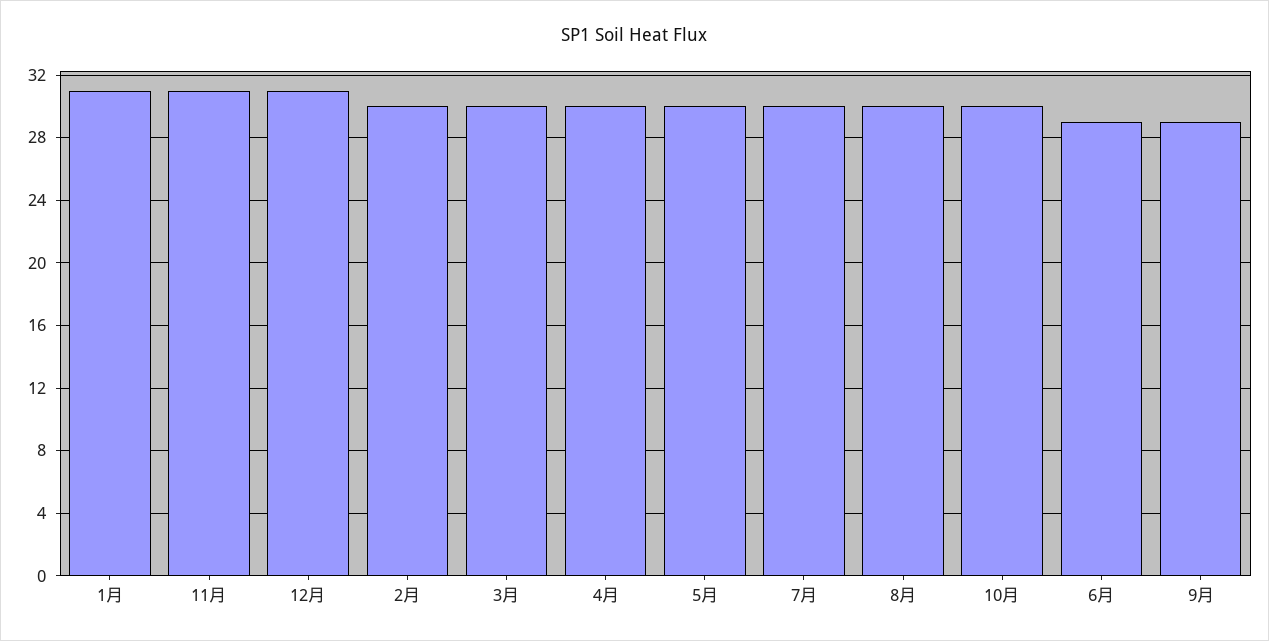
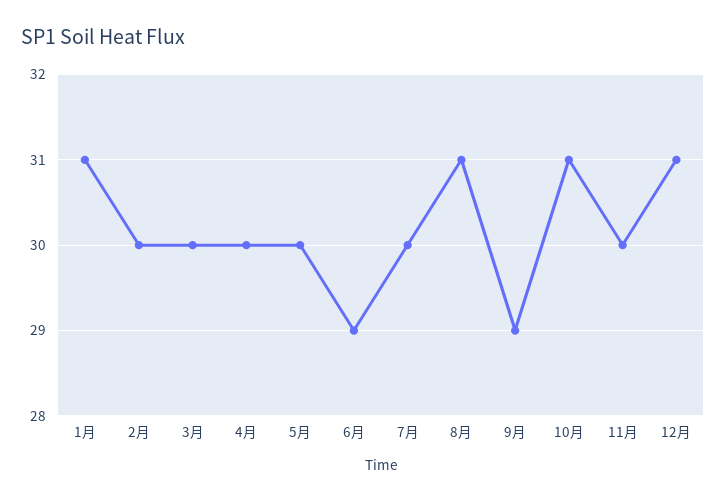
11月: 31 -> 30
8月: 30 -> 31
10月: 30 -> 31

